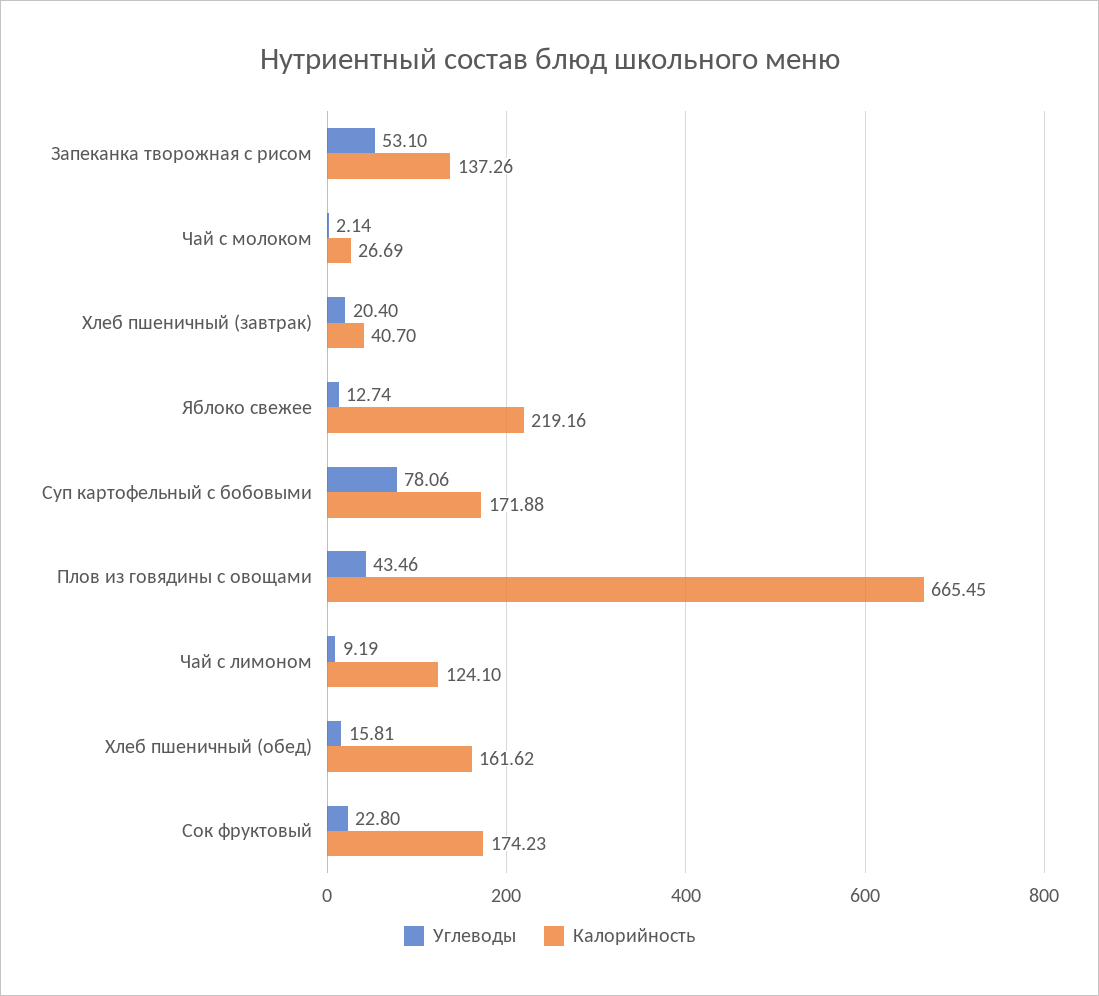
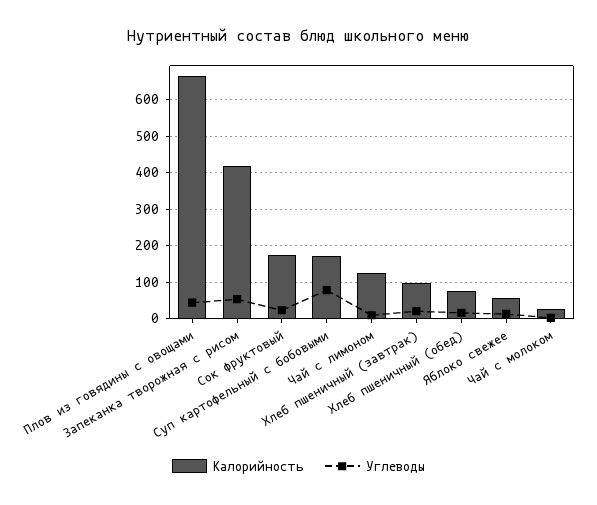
Калорийность, Запеканка творожная с рисом: 137.26 -> 420
Калорийность, Хлеб пшеничный (завтрак): 40.7 -> 100
Калорийность, Яблоко свежее: 219.16 -> 60
Калорийность, Хлеб пшеничный (обед): 161.62 -> 80

